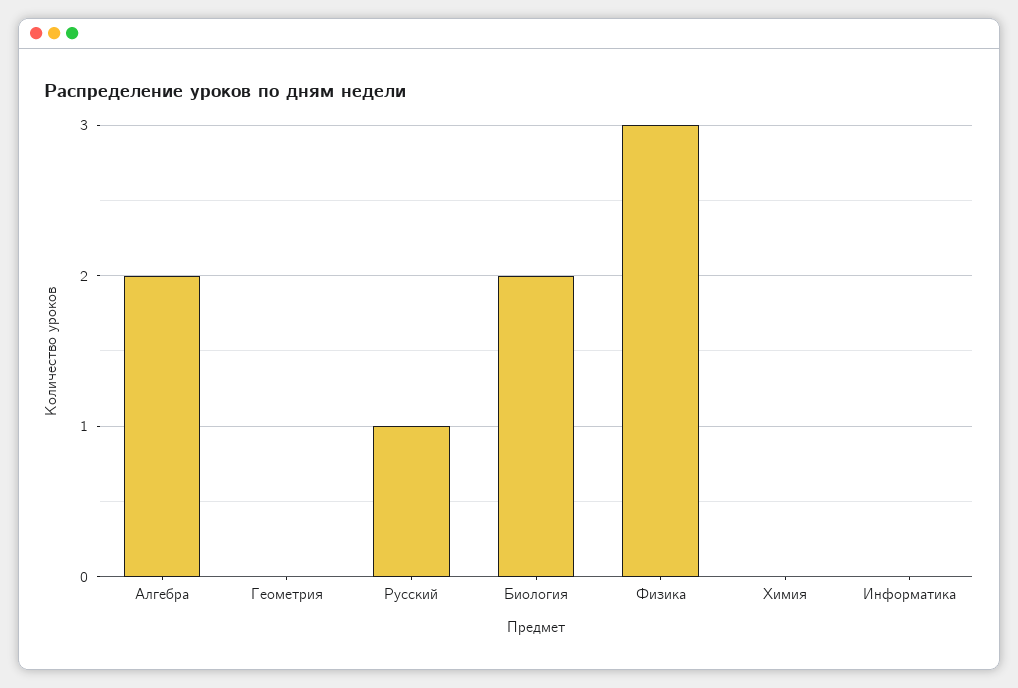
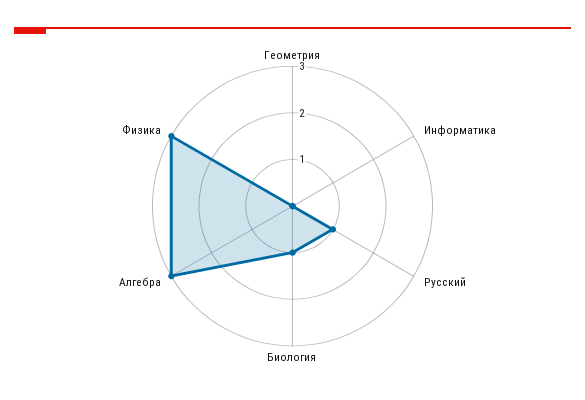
Алгебра: 2 -> 3
Биология: 2 -> 1
Химия: 0 -> none

